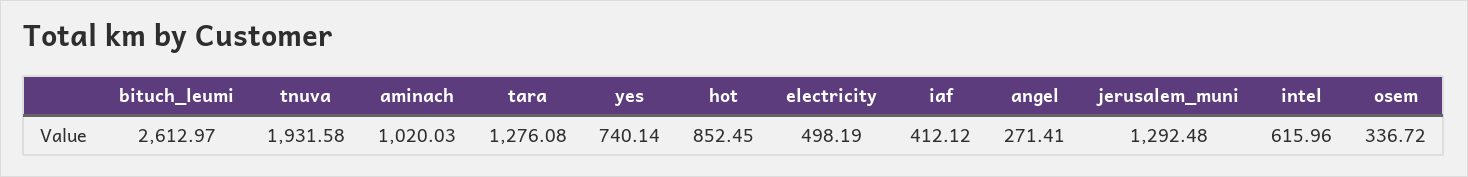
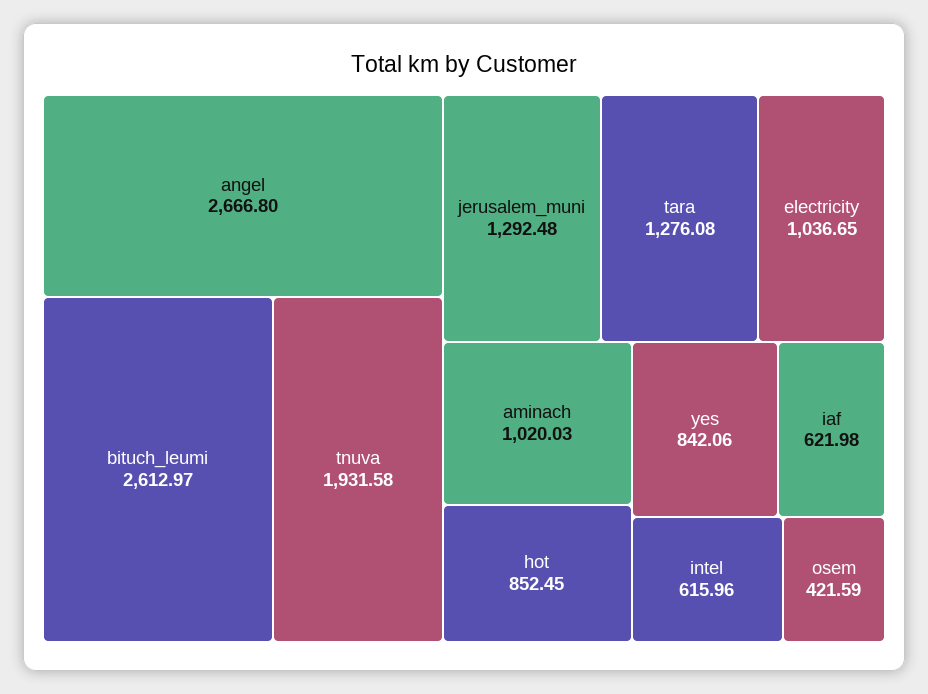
yes: 740.14 -> 842.06
electricity: 498.19 -> 1036.65
iaf: 412.12 -> 621.98
angel: 271.41 -> 2666.8
osem: 336.72 -> 421.59

